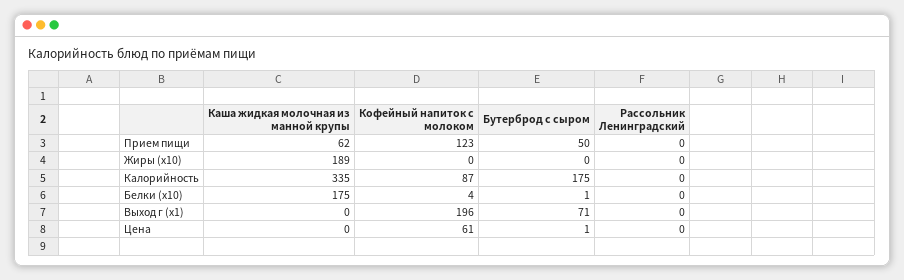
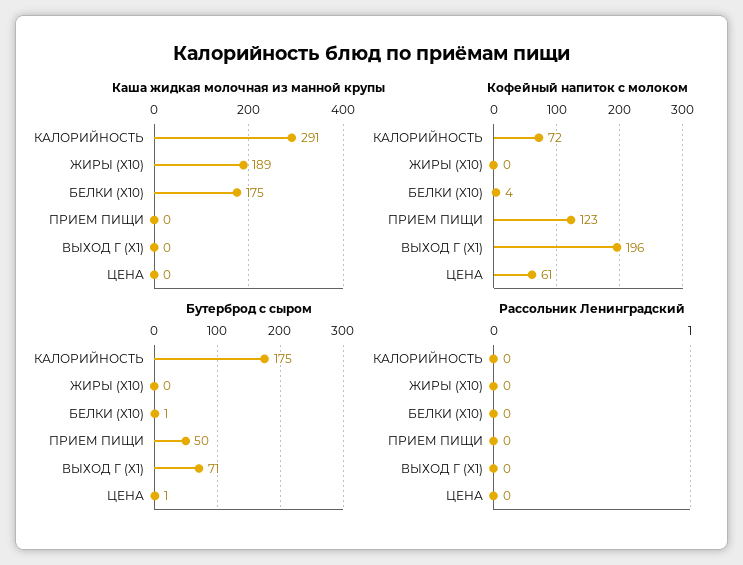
Каша жидкая молочная из манной крупы, Прием пищи: 62 -> 0
Каша жидкая молочная из манной крупы, Калорийность: 335 -> 291
Кофейный напиток с молоком, Калорийность: 87 -> 72

